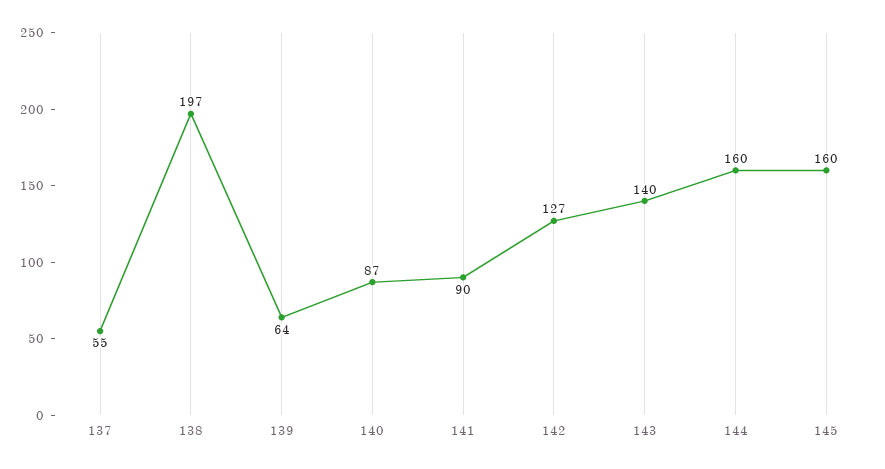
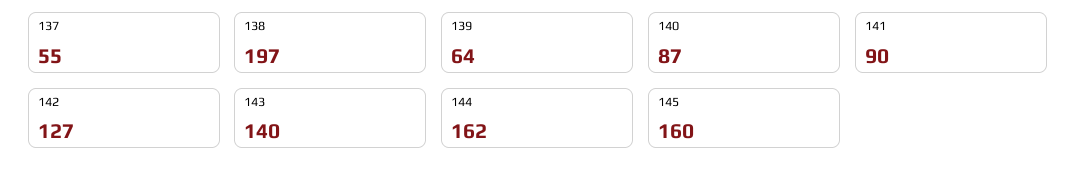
144: 160 -> 162

